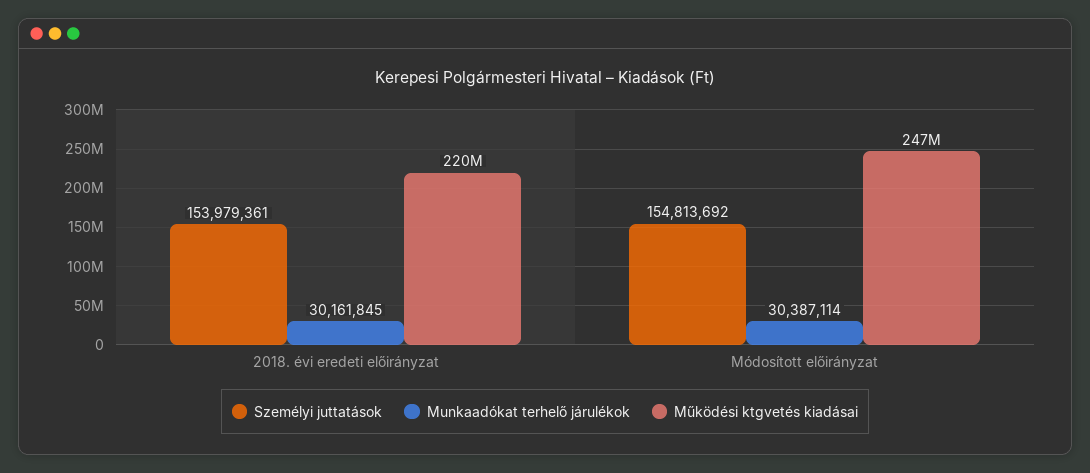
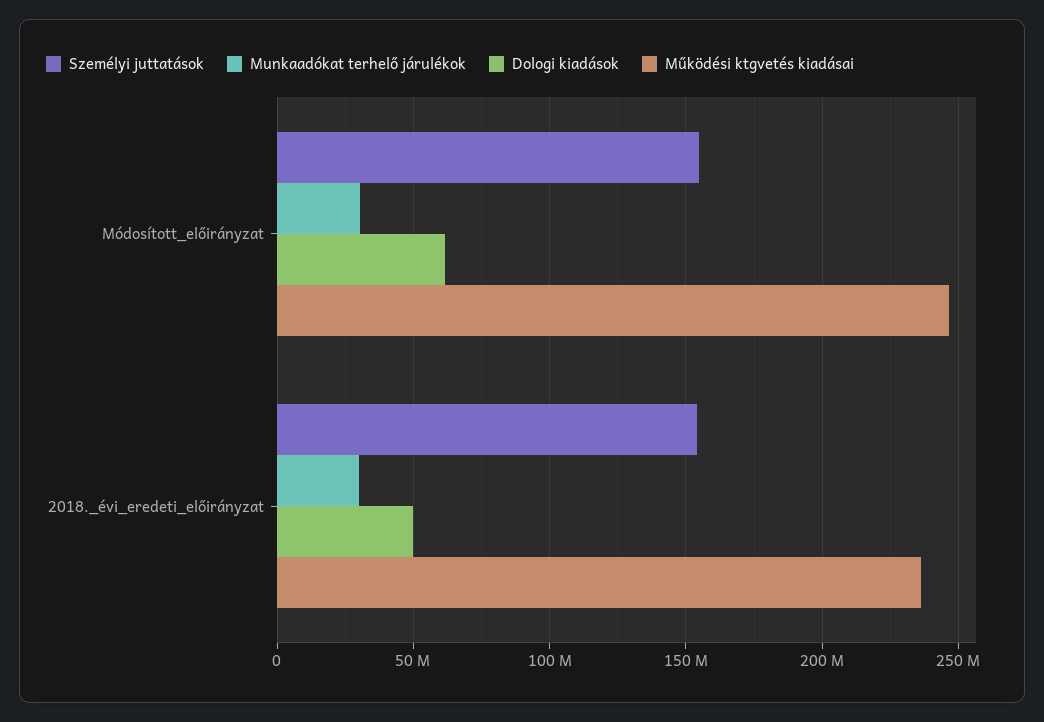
Működési ktgvetés kiadásai, 2018. évi eredeti előirányzat: 220000000 -> 235000000
Dologi kiadások, Módosított előirányzat: none -> 60000000
Dologi kiadások, 2018. évi eredeti előirányzat: none -> 50000000

